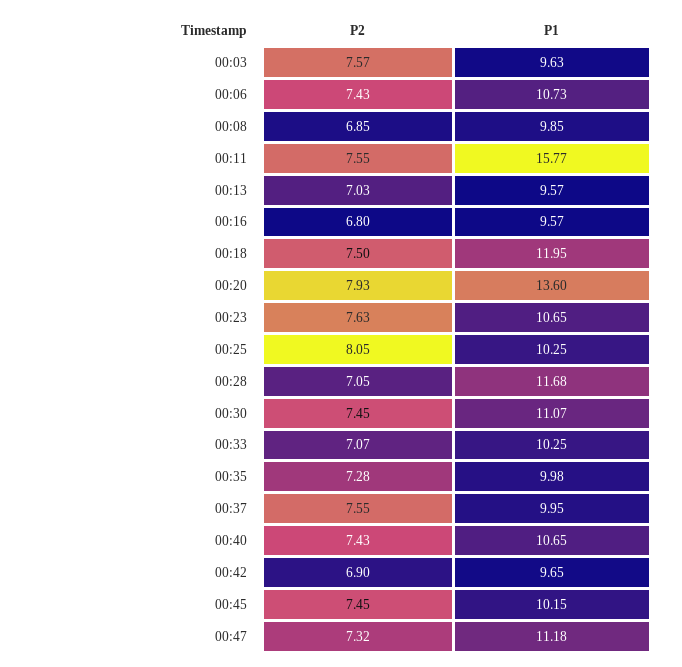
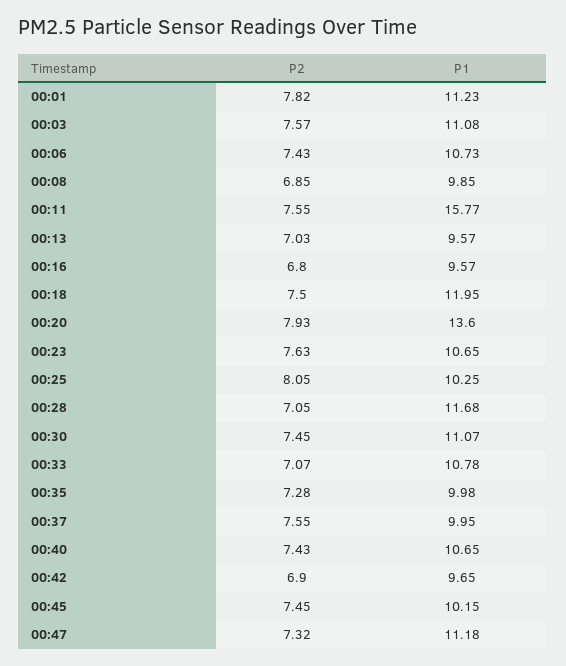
P1, 00:03: 9.63 -> 11.08
P1, 00:33: 10.25 -> 10.78
P2, 00:01: none -> 7.82
P1, 00:01: none -> 11.23

